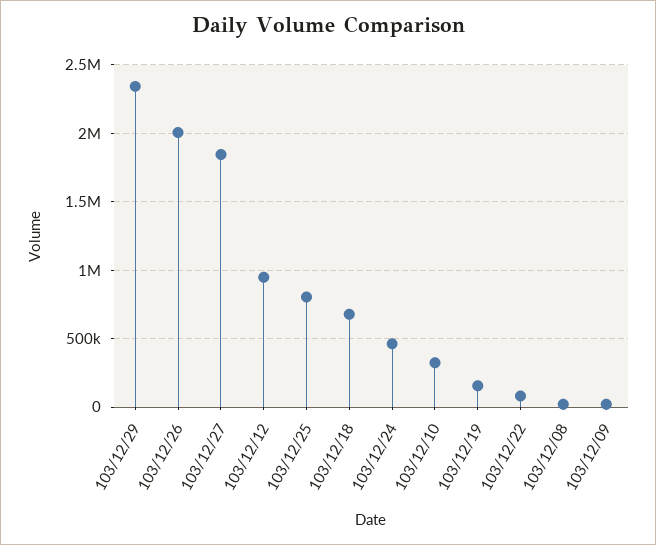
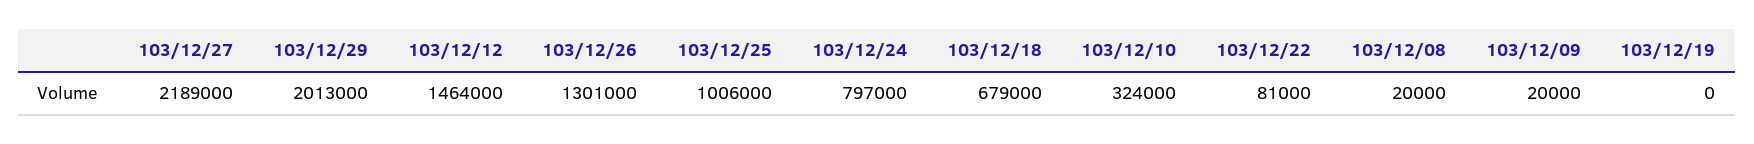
103/12/29: 2350000 -> 2013000
103/12/26: 2000000 -> 1301000
103/12/27: 1850000 -> 2189000
103/12/12: 950000 -> 1464000
103/12/25: 800000 -> 1006000
103/12/24: 450000 -> 797000
103/12/19: 150000 -> 0

